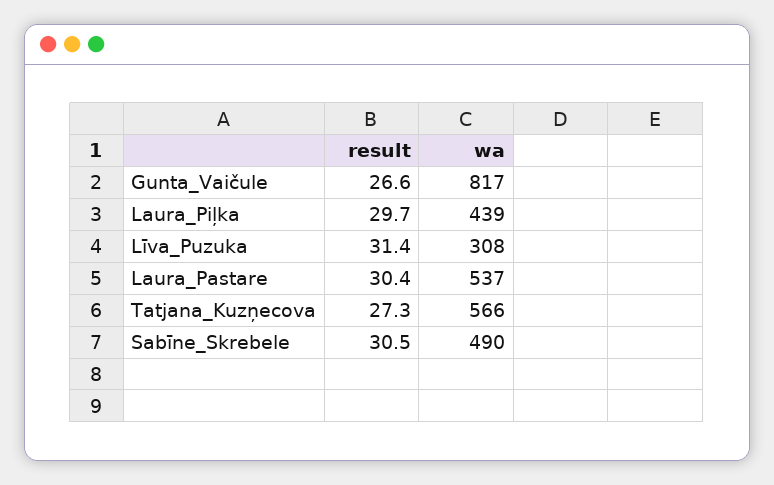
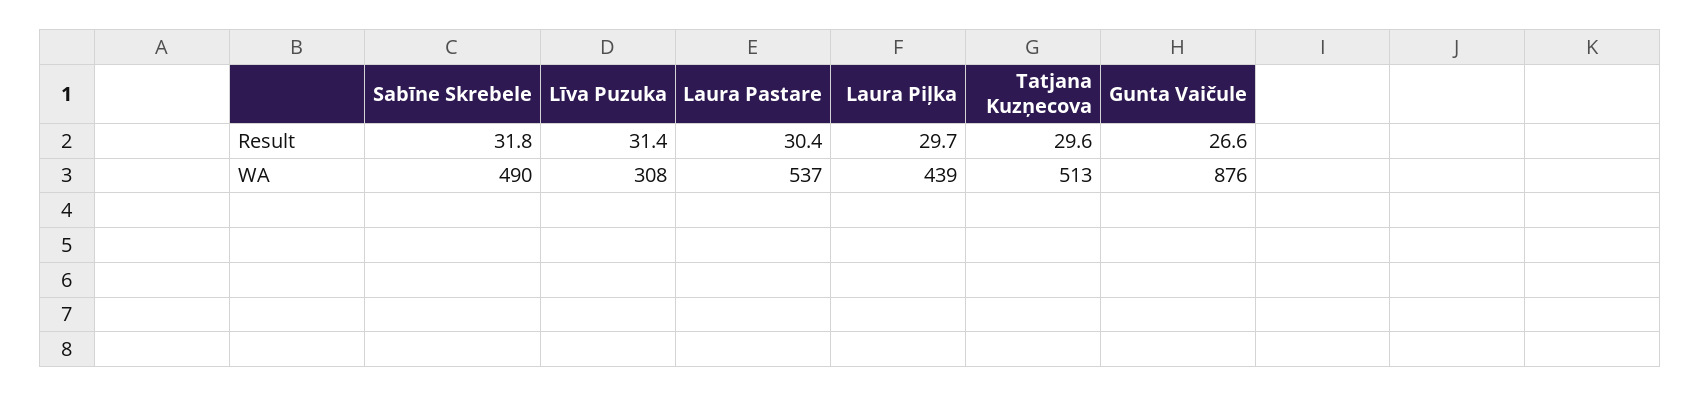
wa, Gunta_Vaičule: 817 -> 876
result, Tatjana_Kuzņecova: 27.3 -> 29.6
wa, Tatjana_Kuzņecova: 566 -> 513
result, Sabīne_Skrebele: 30.5 -> 31.8

